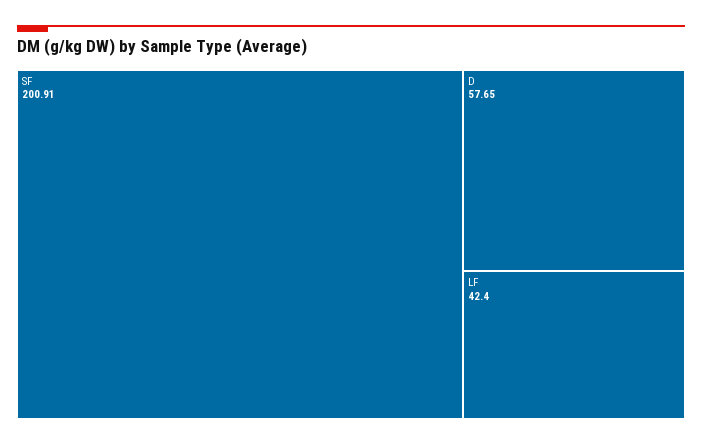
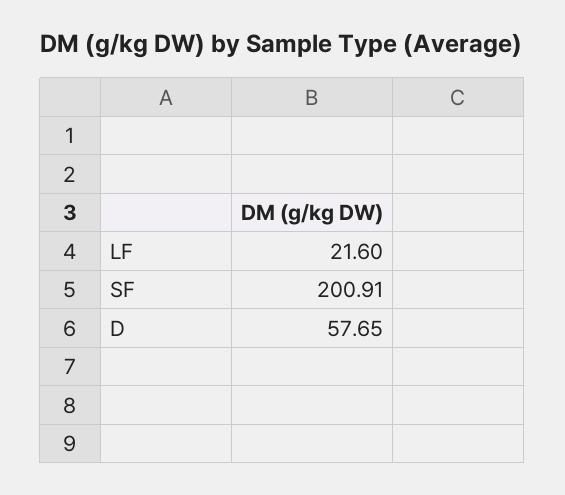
LF: 42.4 -> 21.6

